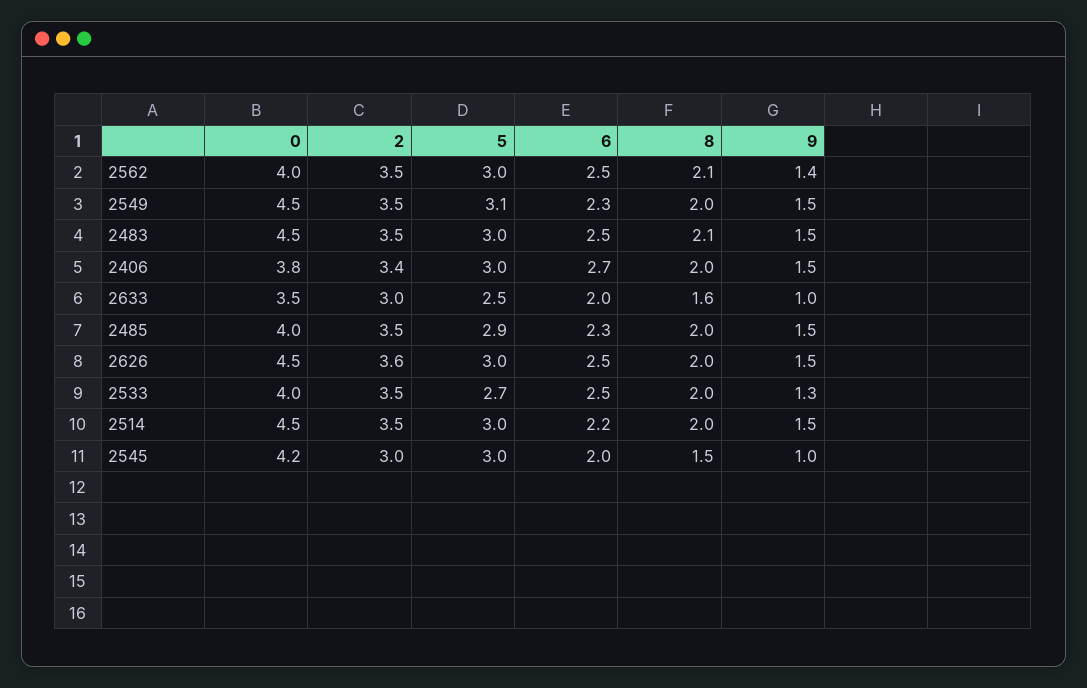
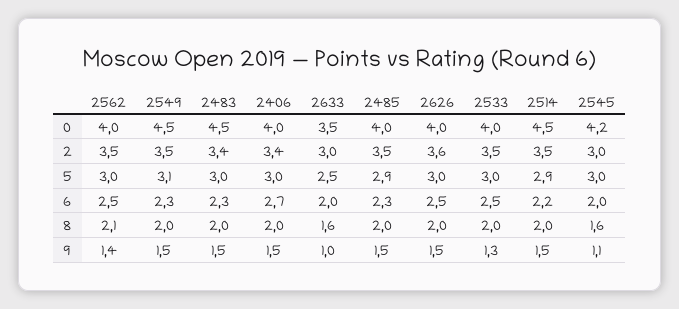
2, 2483: 3.5 -> 3.4
6, 2483: 2.5 -> 2.3
8, 2483: 2.1 -> 2
0, 2406: 3.8 -> 4
0, 2626: 4.5 -> 4
5, 2533: 2.7 -> 3
5, 2514: 3 -> 2.9
8, 2545: 1.5 -> 1.6
9, 2545: 1 -> 1.1

